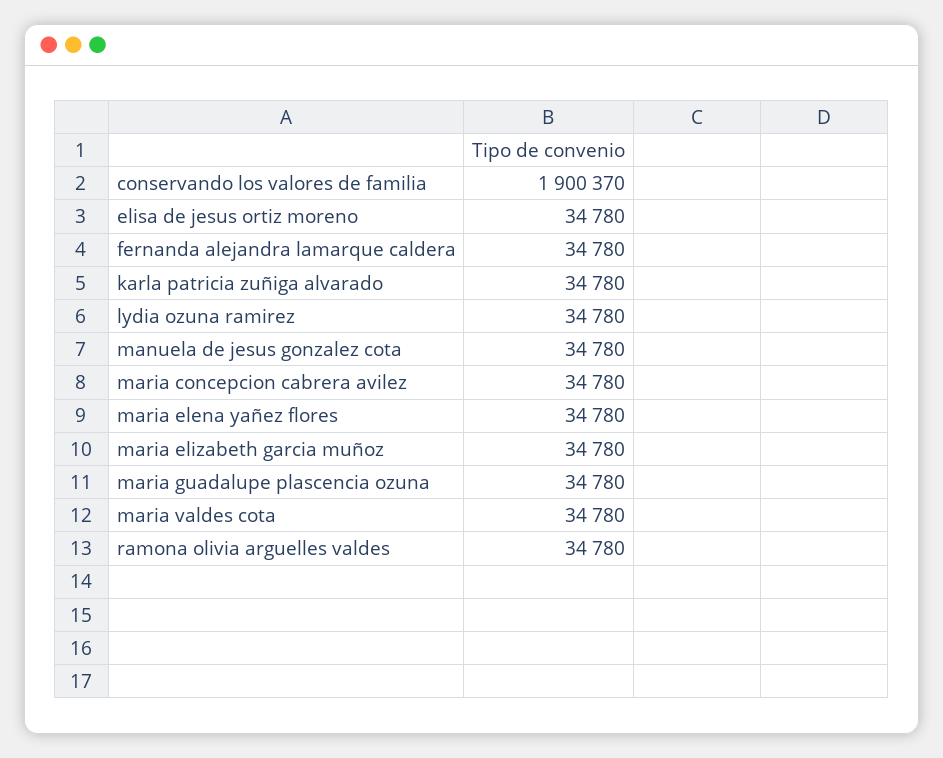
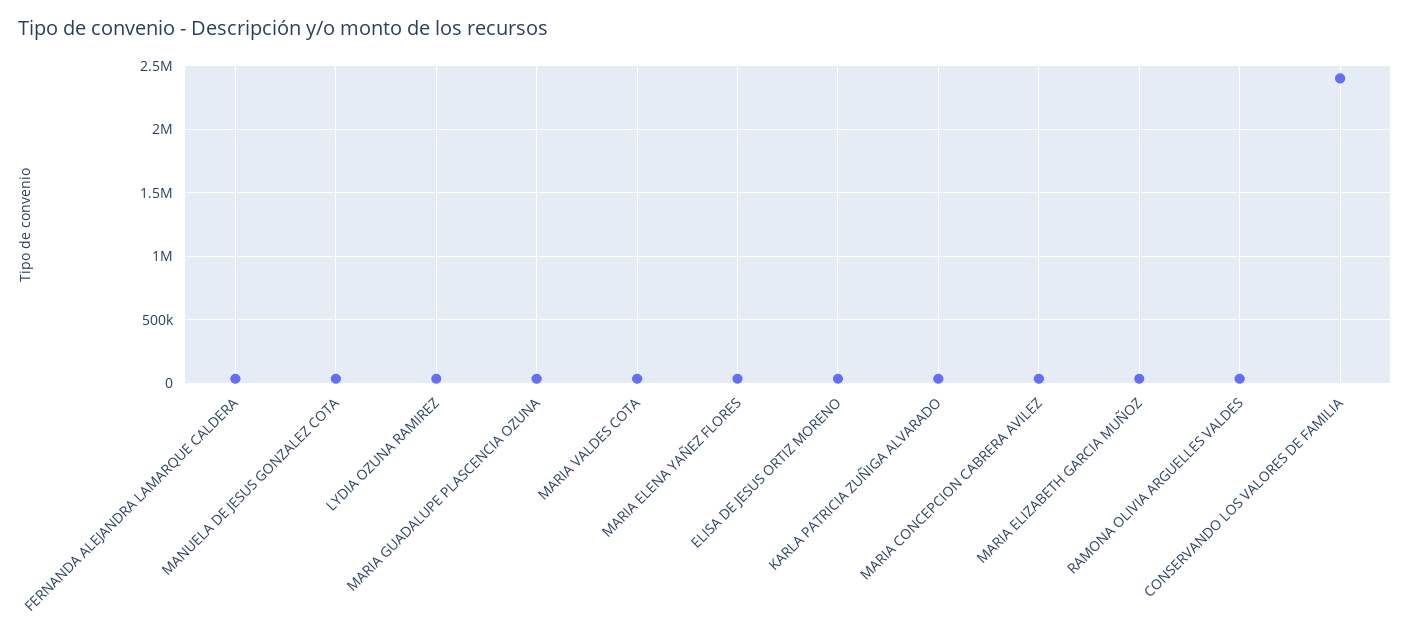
conservando los valores de familia: 1900370 -> 2400000

